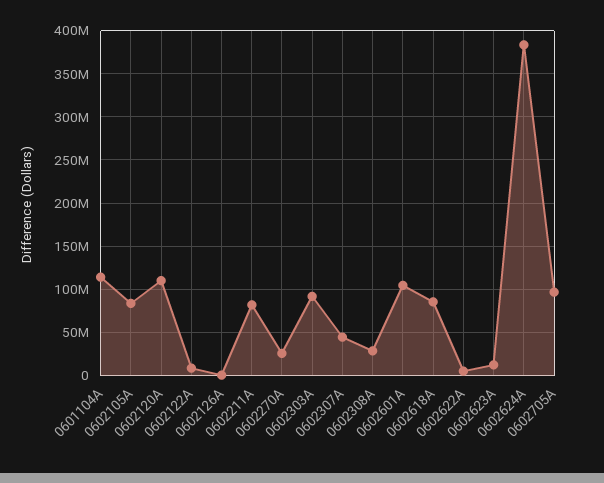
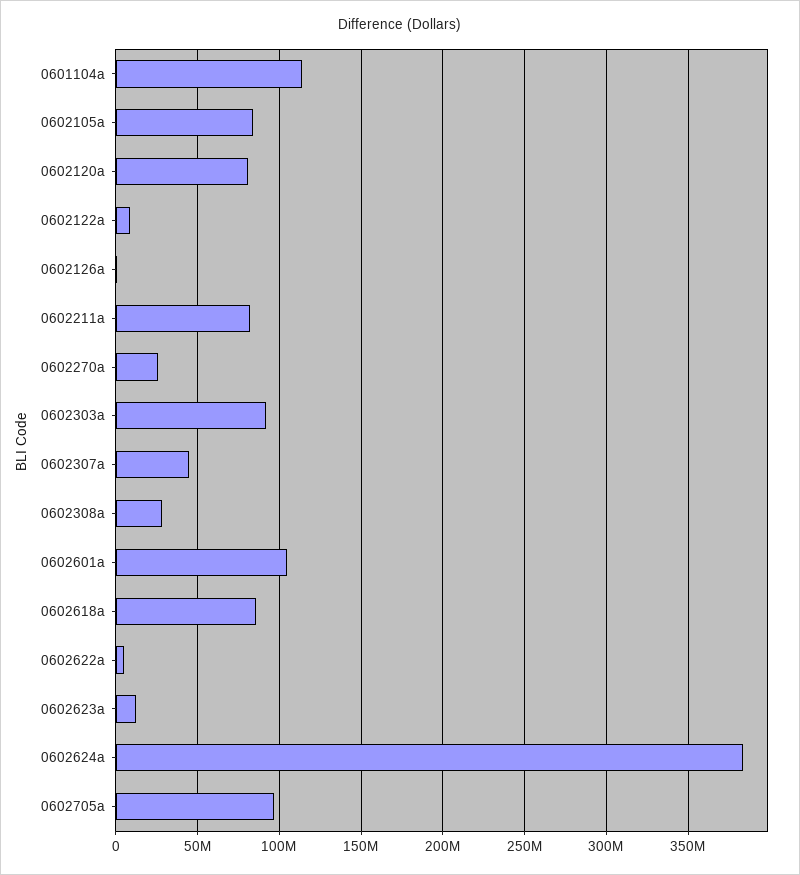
0602120A: 110000000 -> 80000000

